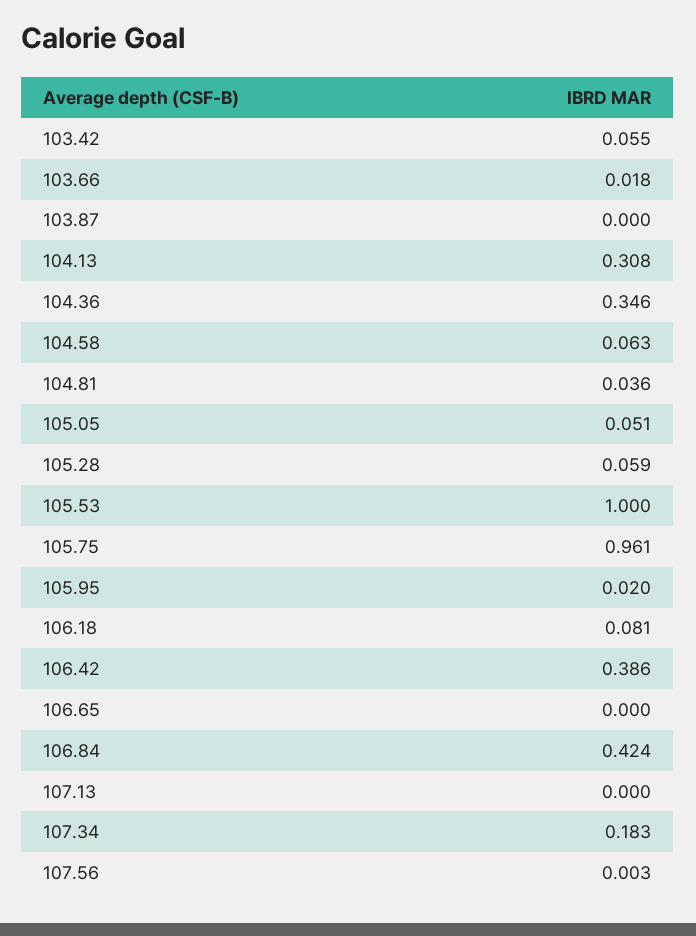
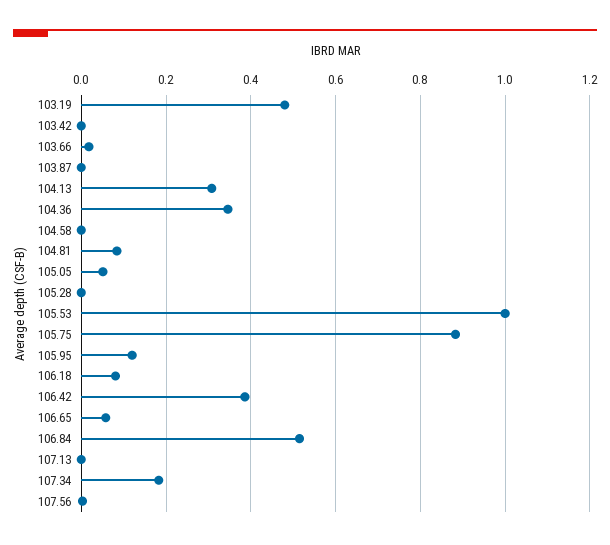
103.42: 0.055 -> 0
104.58: 0.063 -> 0
104.81: 0.036 -> 0.08
105.28: 0.059 -> 0
105.75: 0.961 -> 0.88
105.95: 0.02 -> 0.12
106.65: 0 -> 0.06
106.84: 0.424 -> 0.52
103.19: none -> 0.48

